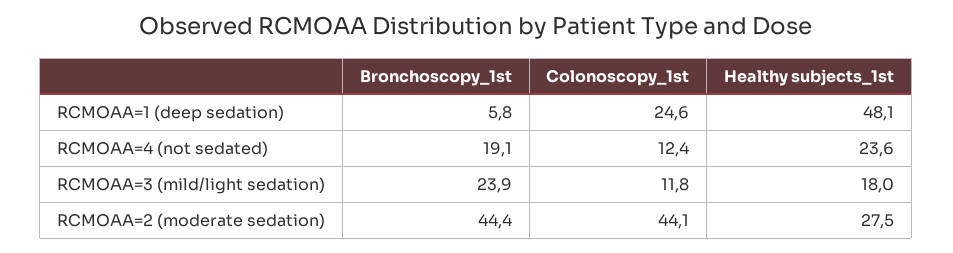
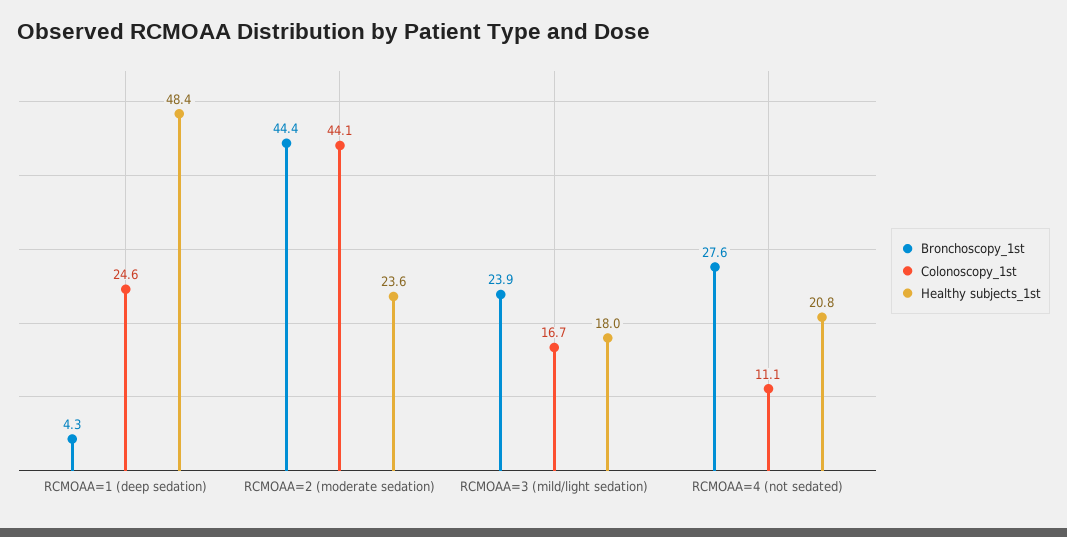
Bronchoscopy_1st, RCMOAA=1 (deep sedation): 5.8 -> 4.3
Healthy subjects_1st, RCMOAA=1 (deep sedation): 48.1 -> 48.4
Bronchoscopy_1st, RCMOAA=4 (not sedated): 19.1 -> 27.6
Colonoscopy_1st, RCMOAA=4 (not sedated): 12.4 -> 11.1
Healthy subjects_1st, RCMOAA=4 (not sedated): 23.6 -> 20.8
Colonoscopy_1st, RCMOAA=3 (mild/light sedation): 11.8 -> 16.7
Healthy subjects_1st, RCMOAA=2 (moderate sedation): 27.5 -> 23.6

